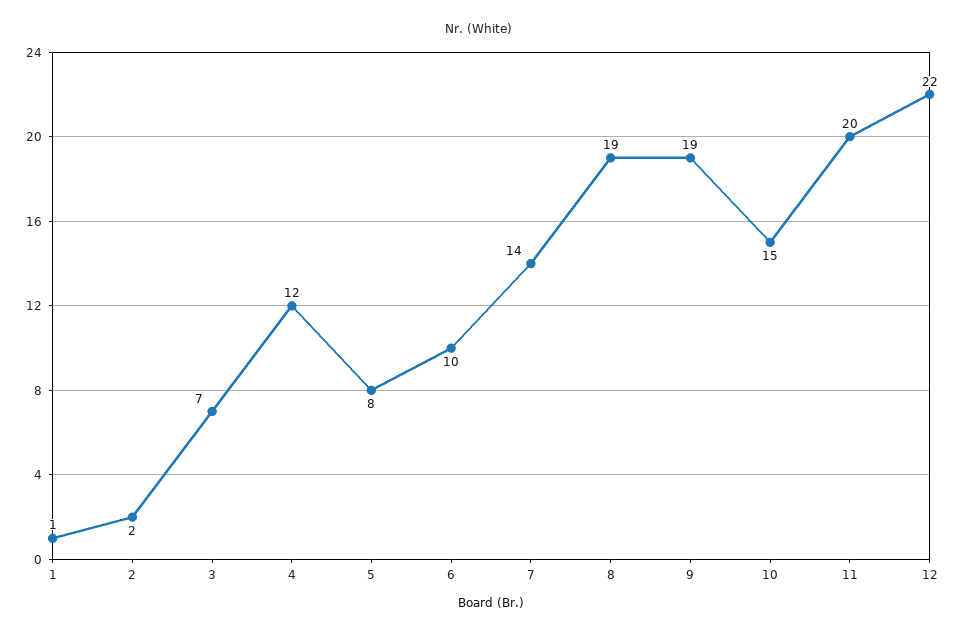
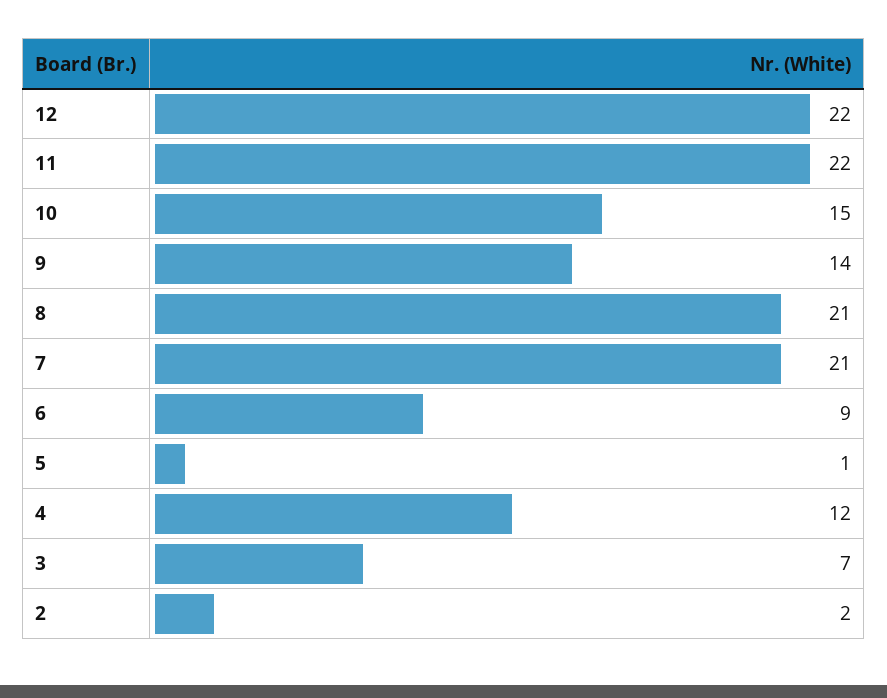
1: 1 -> none
5: 8 -> 1
6: 10 -> 9
7: 14 -> 21
8: 19 -> 21
9: 19 -> 14
11: 20 -> 22

